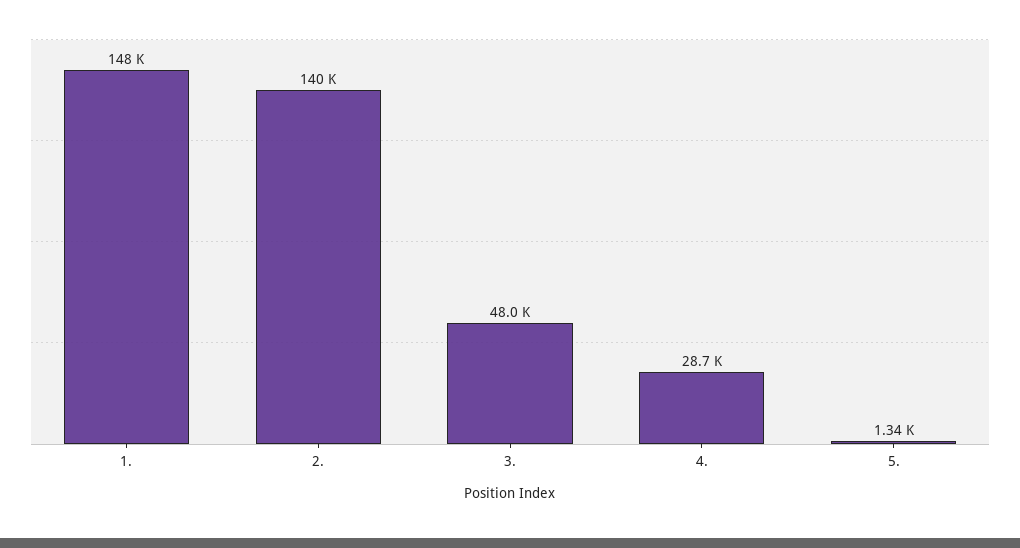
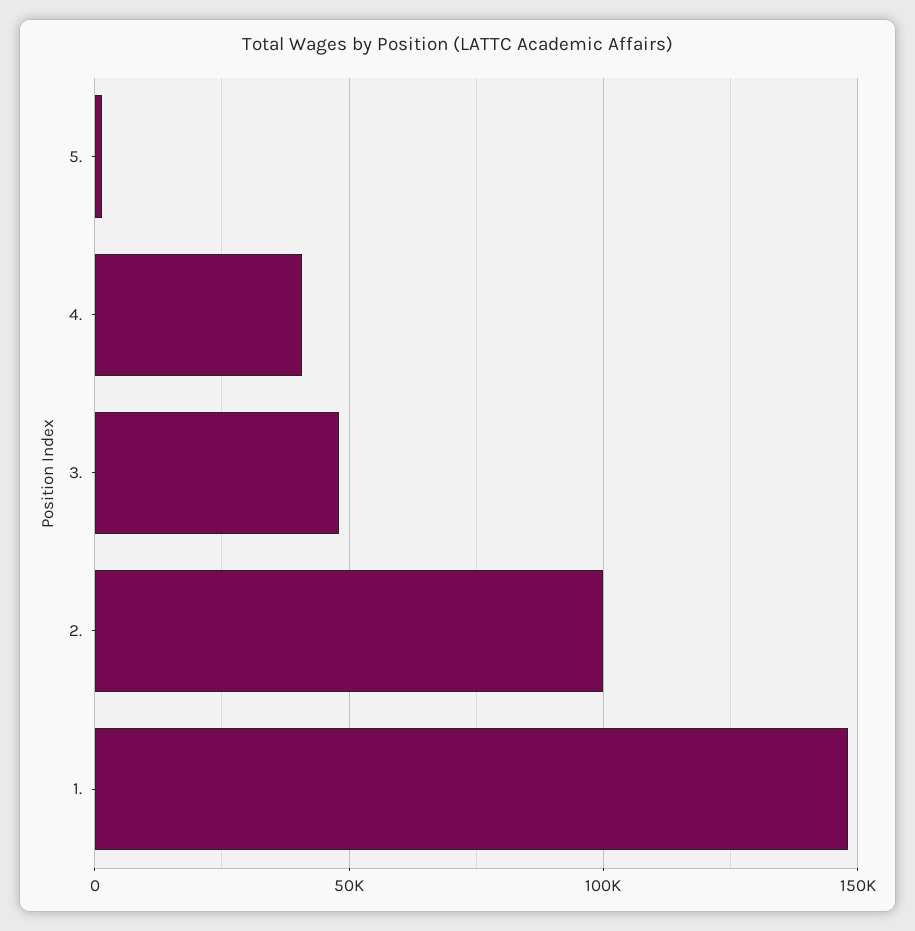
2.: 140000 -> 100000
4.: 28700 -> 40000

